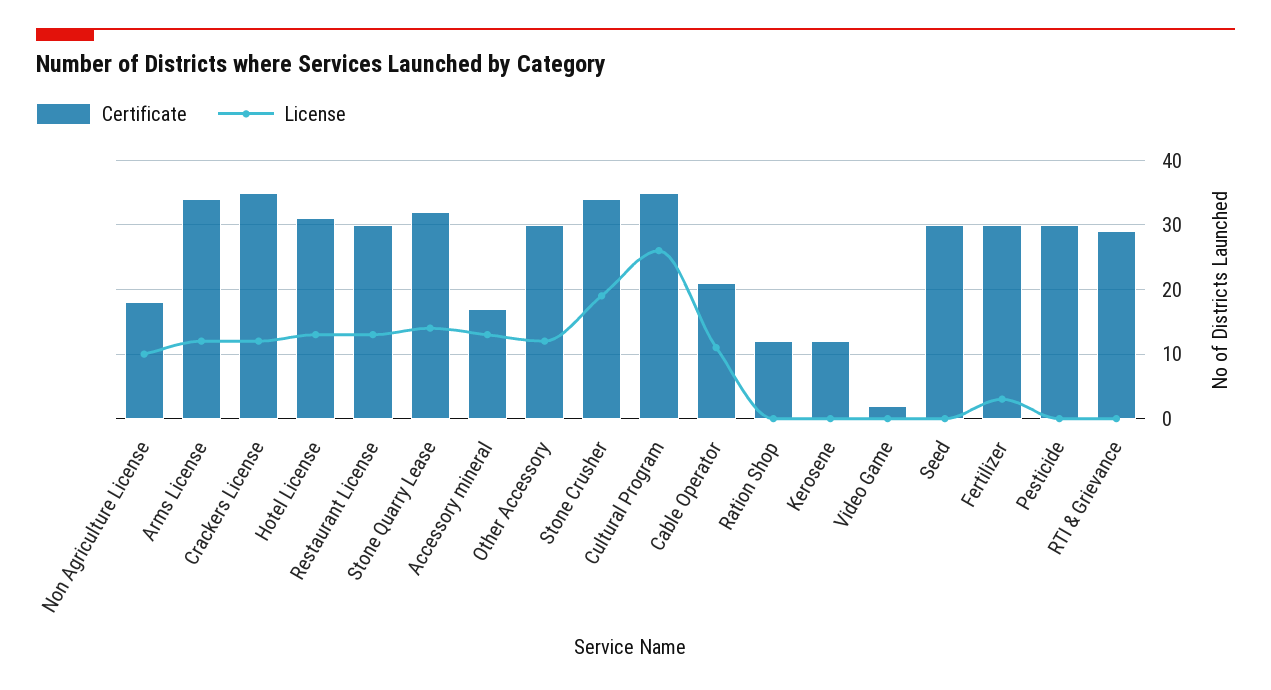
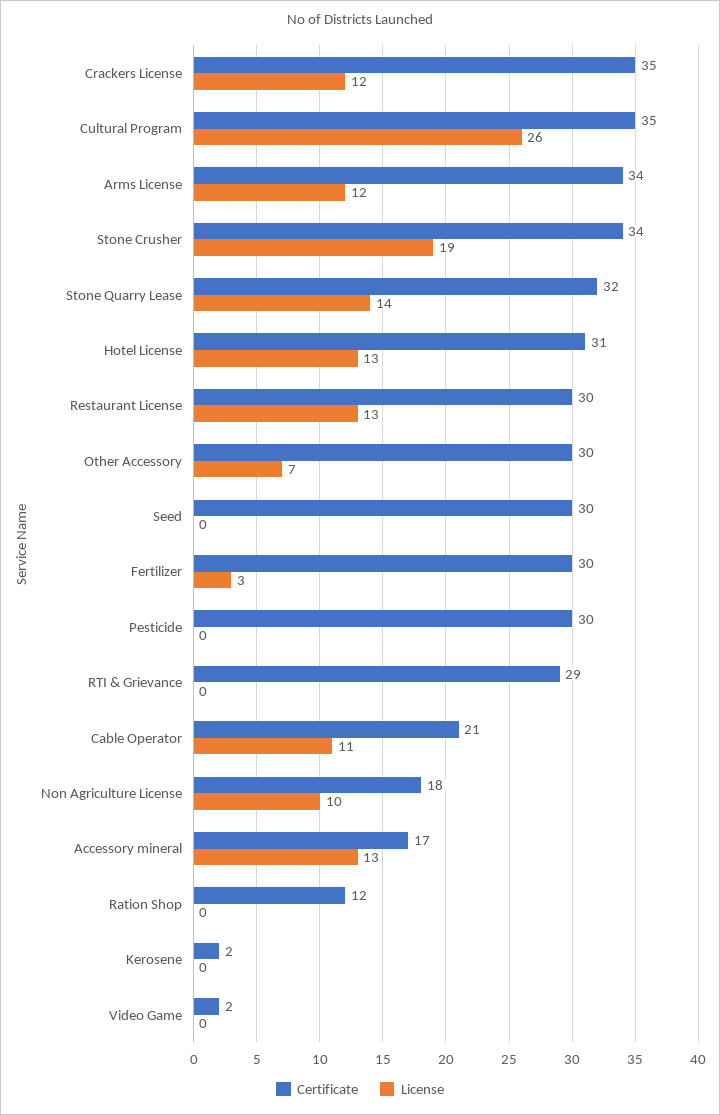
License, Other Accessory: 12 -> 7
Certificate, Kerosene: 12 -> 2

